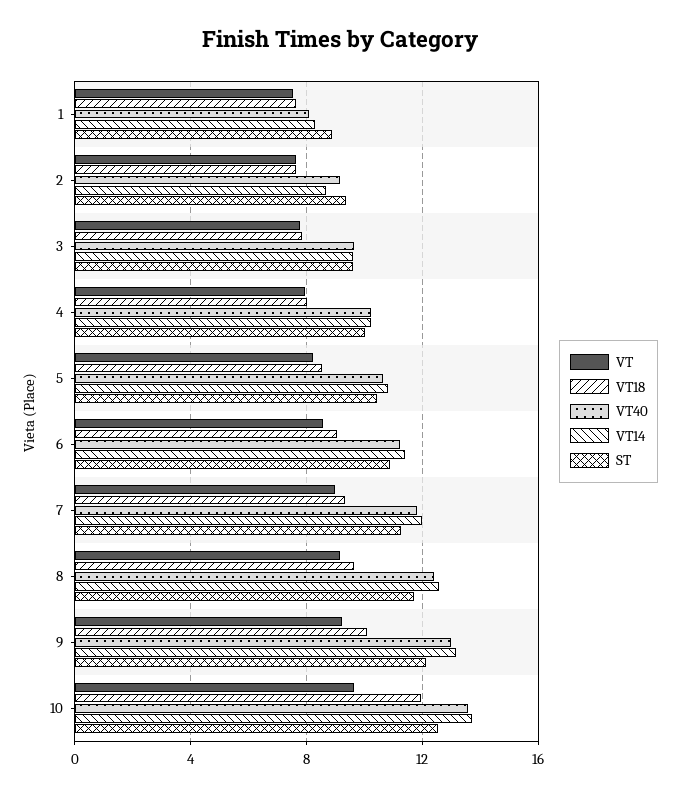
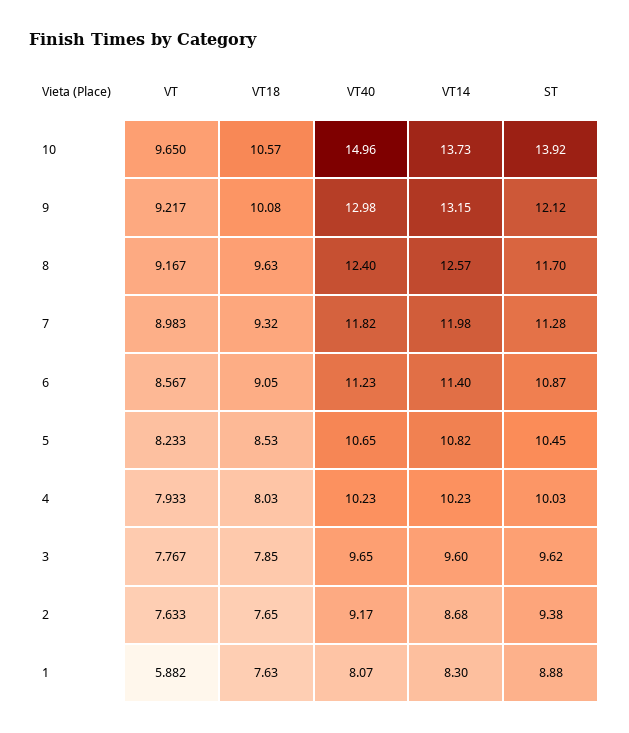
VT, 1: 7.5 -> 5.882
VT18, 10: 12 -> 10.57
VT40, 10: 13.5 -> 14.96
ST, 10: 12.5 -> 13.92

